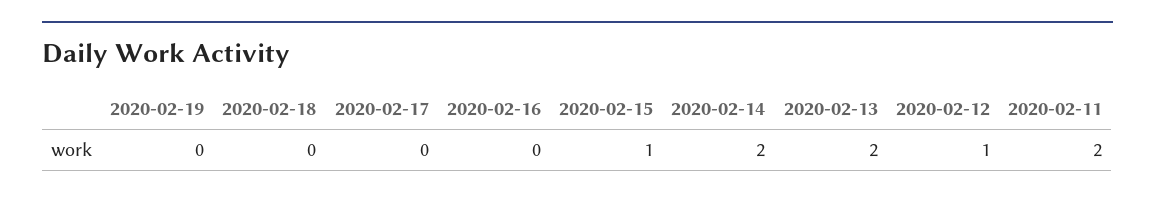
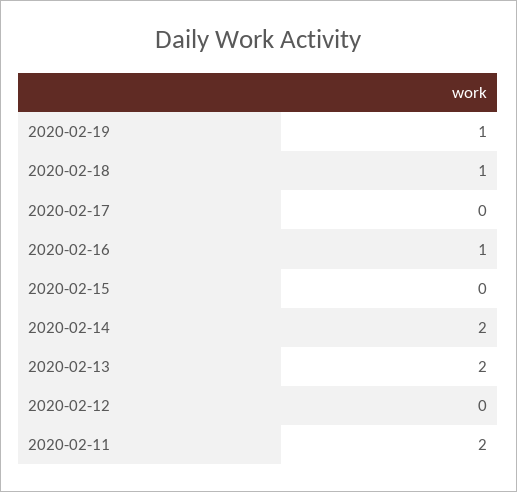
2020-02-19: 0 -> 1
2020-02-18: 0 -> 1
2020-02-16: 0 -> 1
2020-02-15: 1 -> 0
2020-02-12: 1 -> 0

